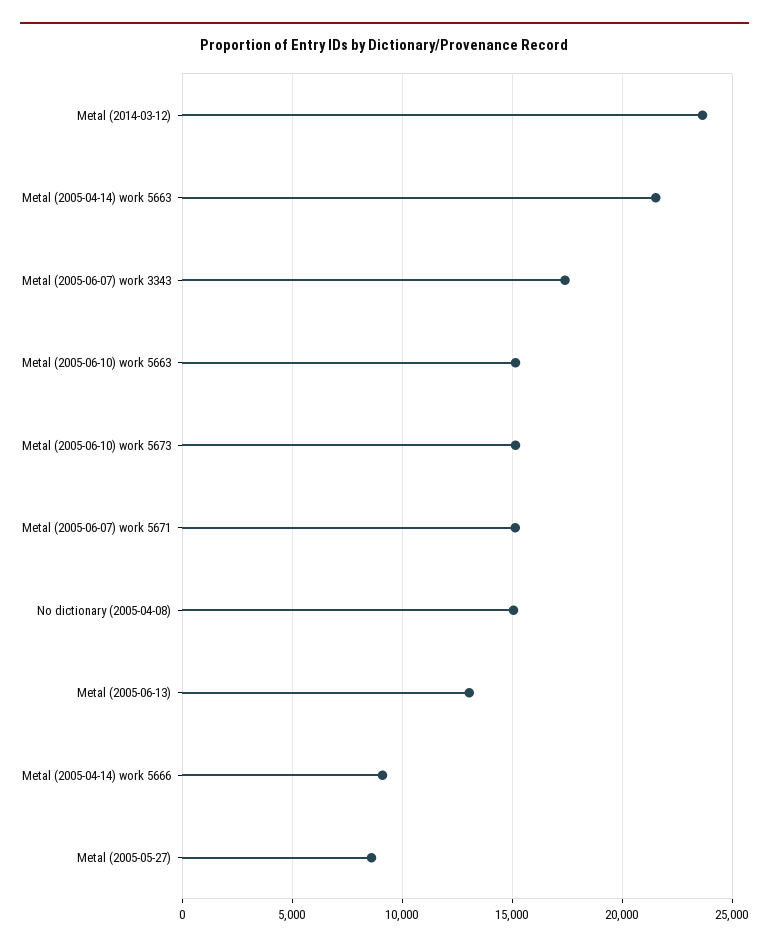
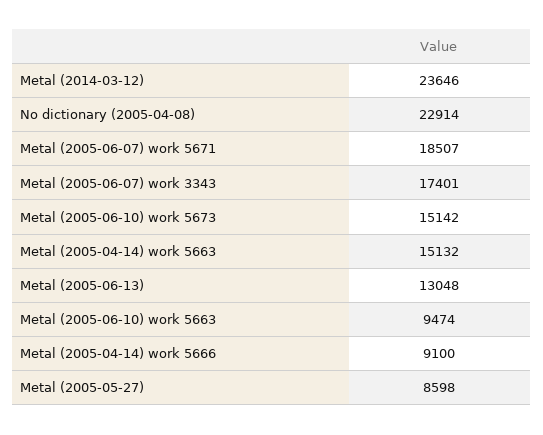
Metal (2005-04-14) work 5663: 21500 -> 15132
Metal (2005-06-10) work 5663: 15000 -> 9474
Metal (2005-06-07) work 5671: 15000 -> 18507
No dictionary (2005-04-08): 15000 -> 22914

